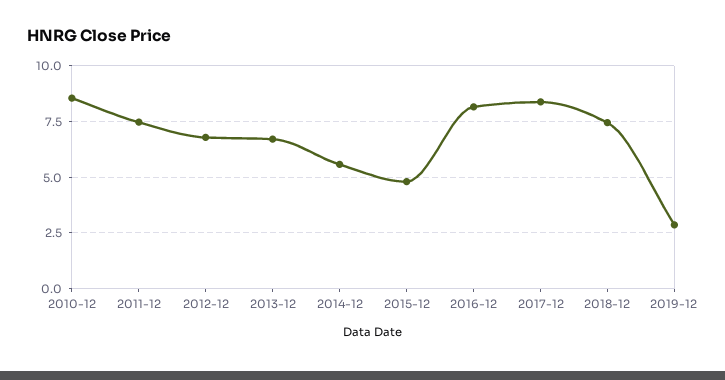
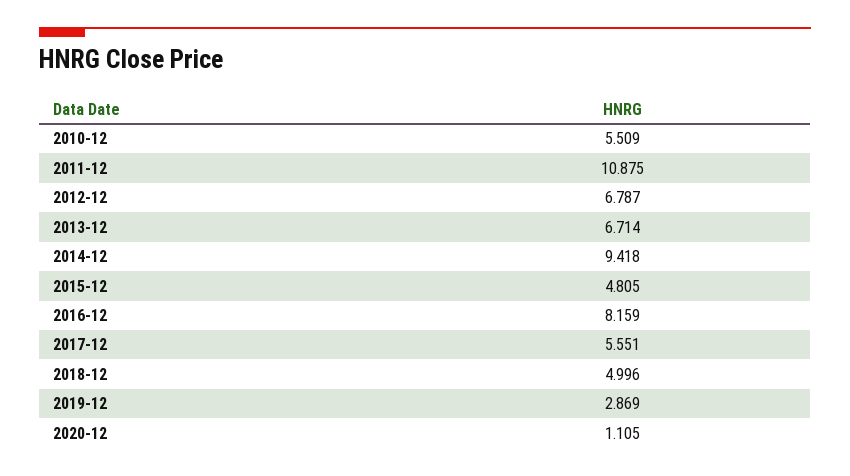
2010-12: 8.5 -> 5.509
2011-12: 7.5 -> 10.875
2014-12: 5.5 -> 9.418
2017-12: 8.5 -> 5.551
2018-12: 7.5 -> 4.996
2020-12: none -> 1.105

